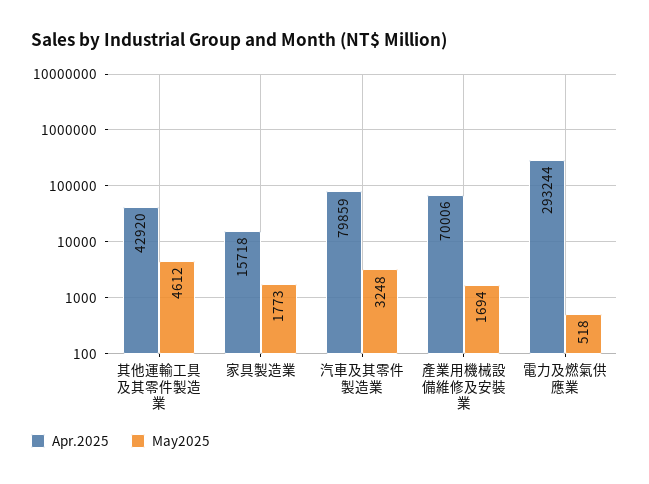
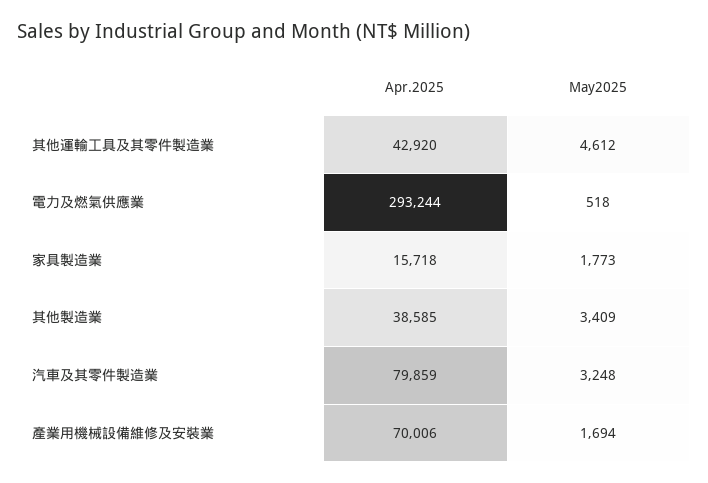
Apr.2025, 其他製造業: none -> 38585
May2025, 其他製造業: none -> 3409

